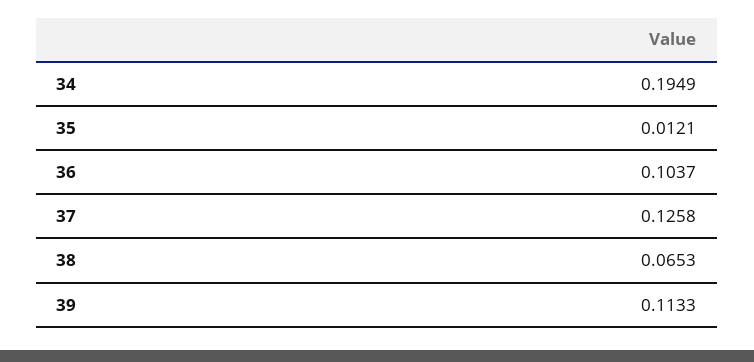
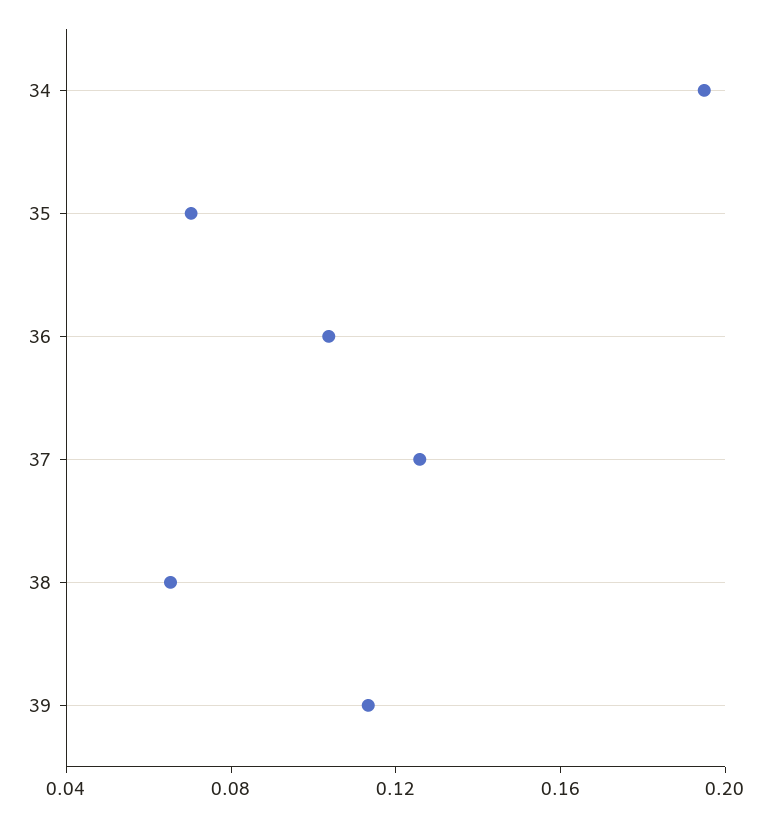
35: 0.0121 -> 0.07

